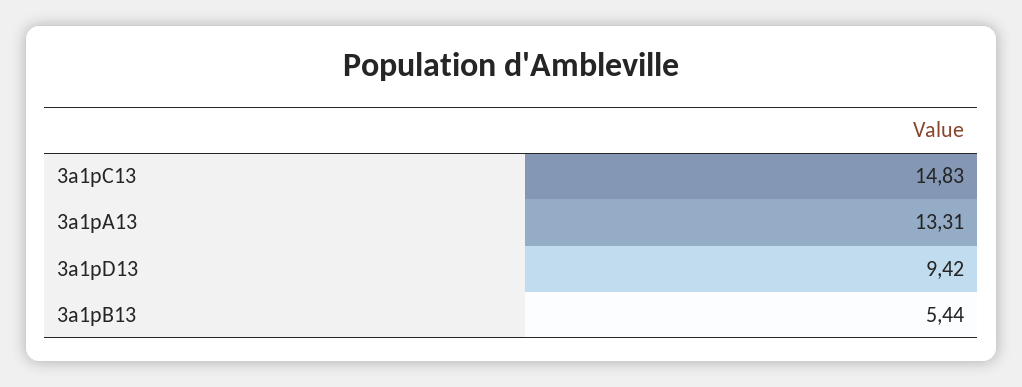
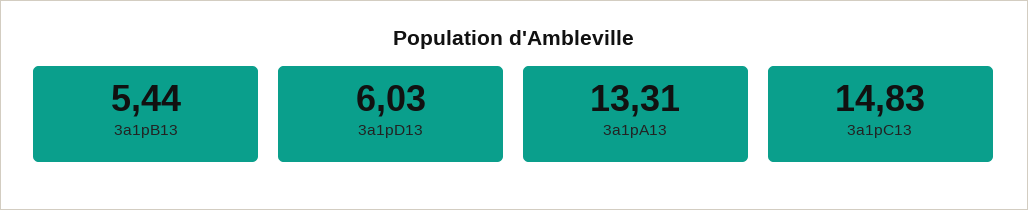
3a1pD13: 9.42 -> 6.03

